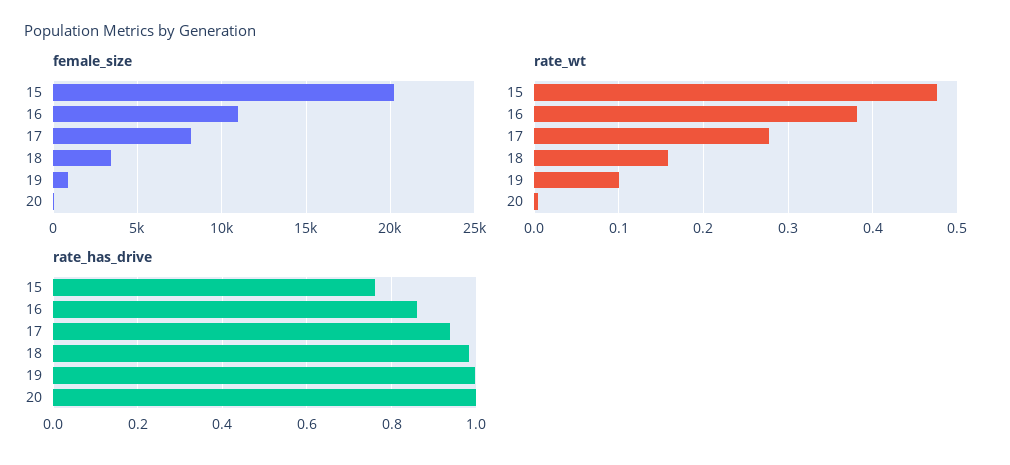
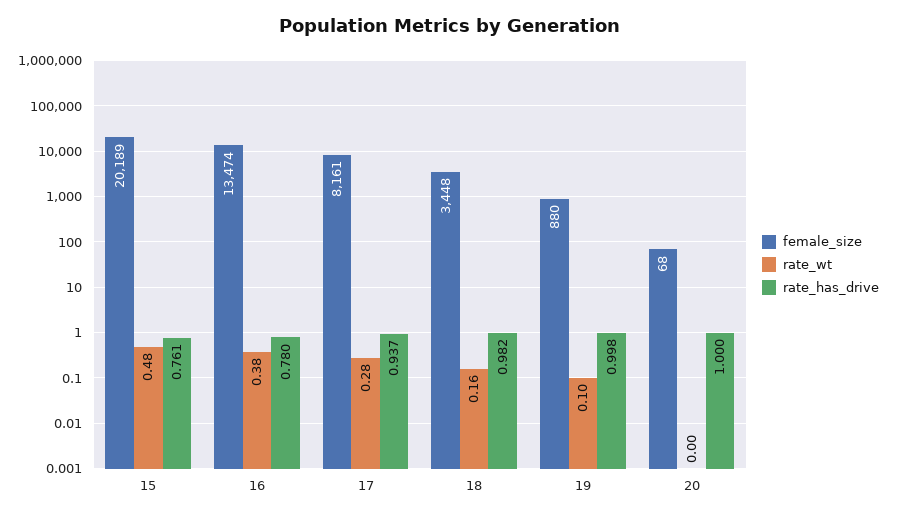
female_size, 16: 11000 -> 13474
rate_has_drive, 16: 0.86 -> 0.78

